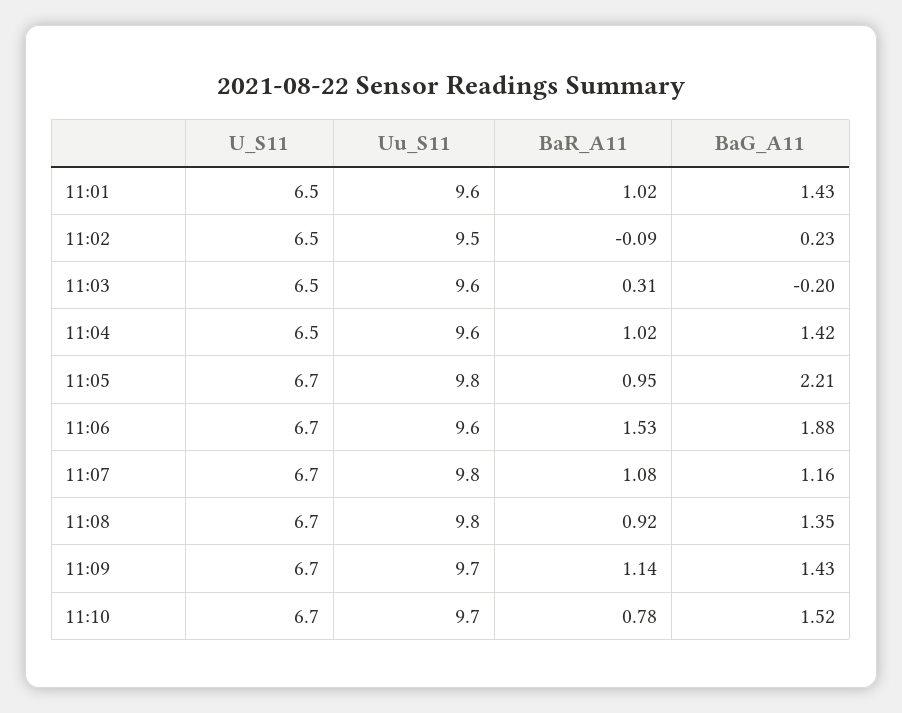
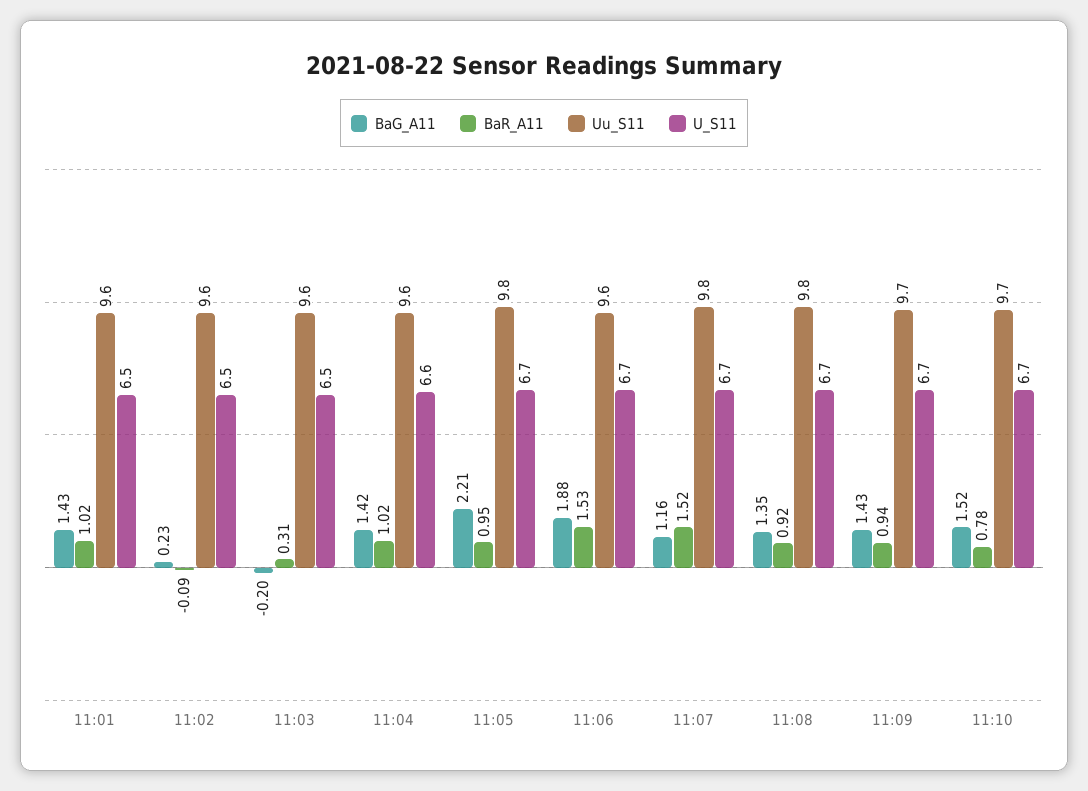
Uu_S11, 11:02: 9.5 -> 9.6
U_S11, 11:04: 6.5 -> 6.6
BaR_A11, 11:07: 1.08 -> 1.52
BaR_A11, 11:09: 1.14 -> 0.94

